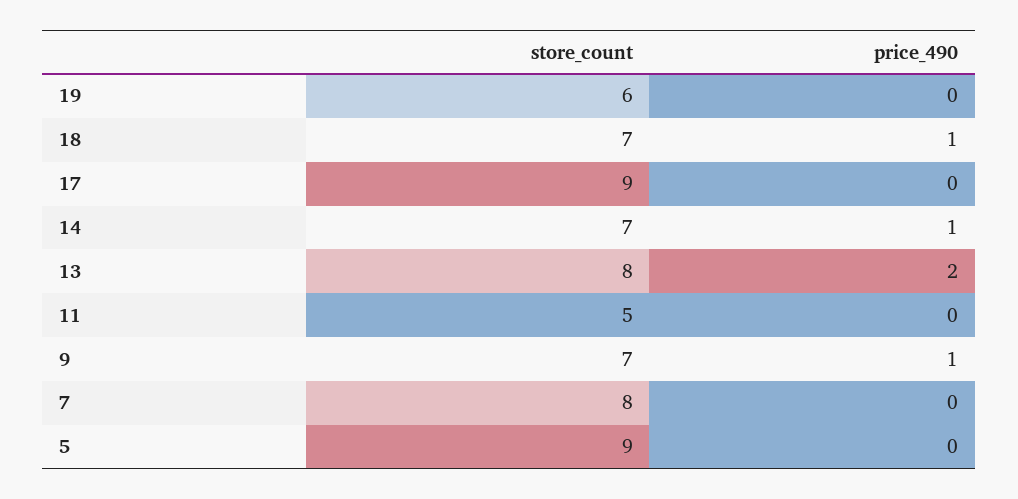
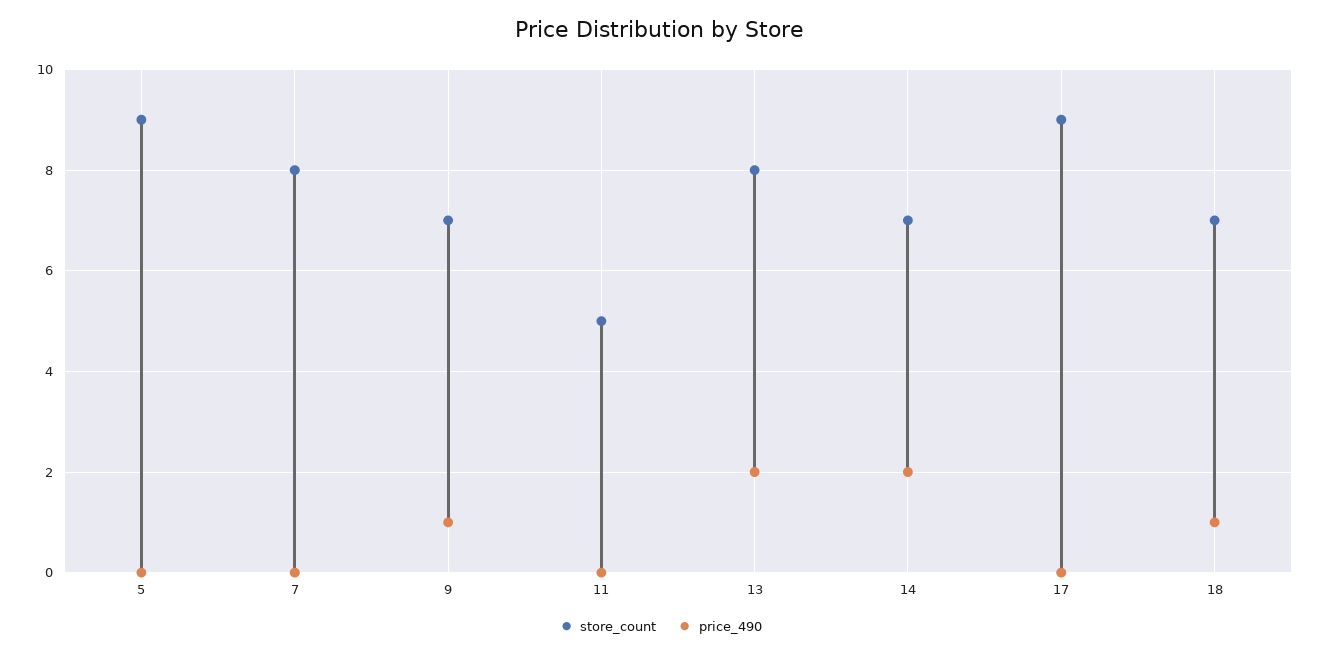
store_count, 19: 6 -> none
price_490, 19: 0 -> none
price_490, 14: 1 -> 2

